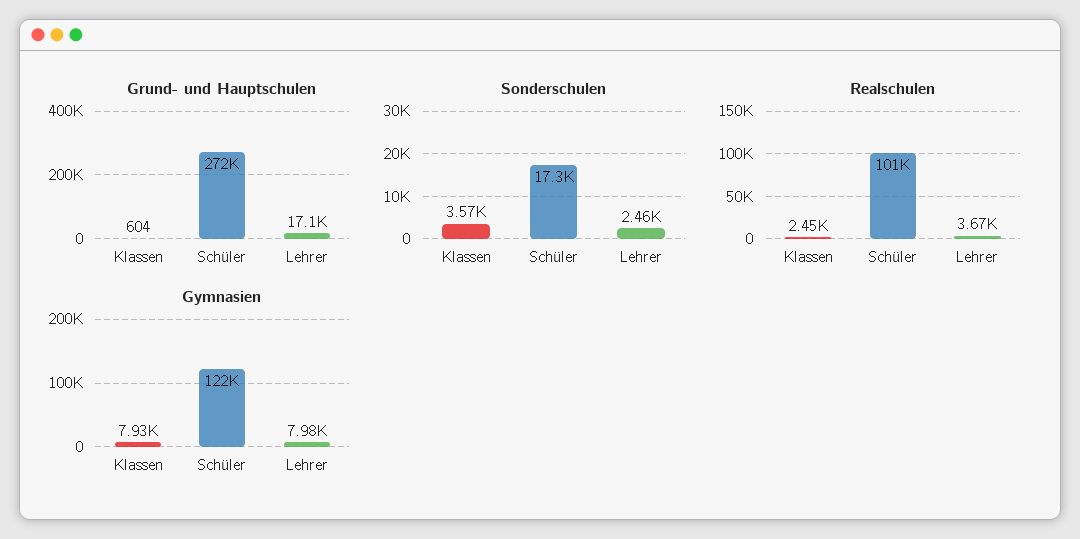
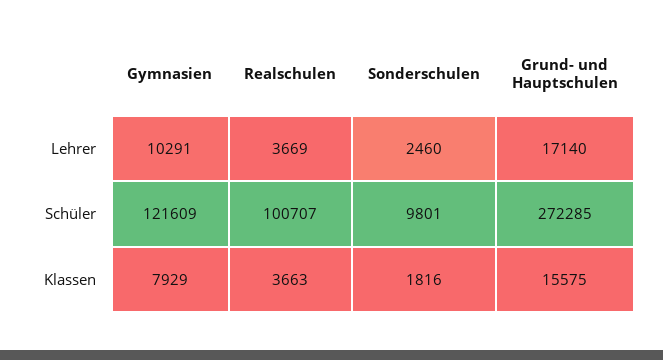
Grund- und Hauptschulen, Klassen: 604 -> 15575
Sonderschulen, Klassen: 3570 -> 1816
Sonderschulen, Schüler: 17300 -> 9801
Realschulen, Klassen: 2450 -> 3663
Gymnasien, Lehrer: 7980 -> 10291

